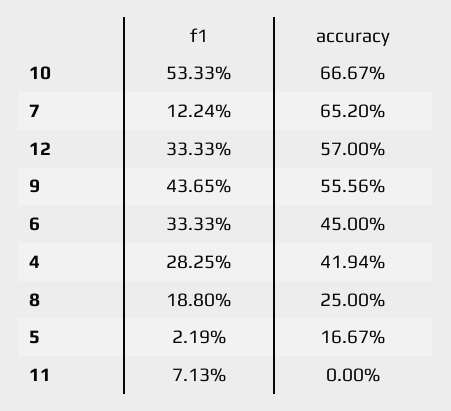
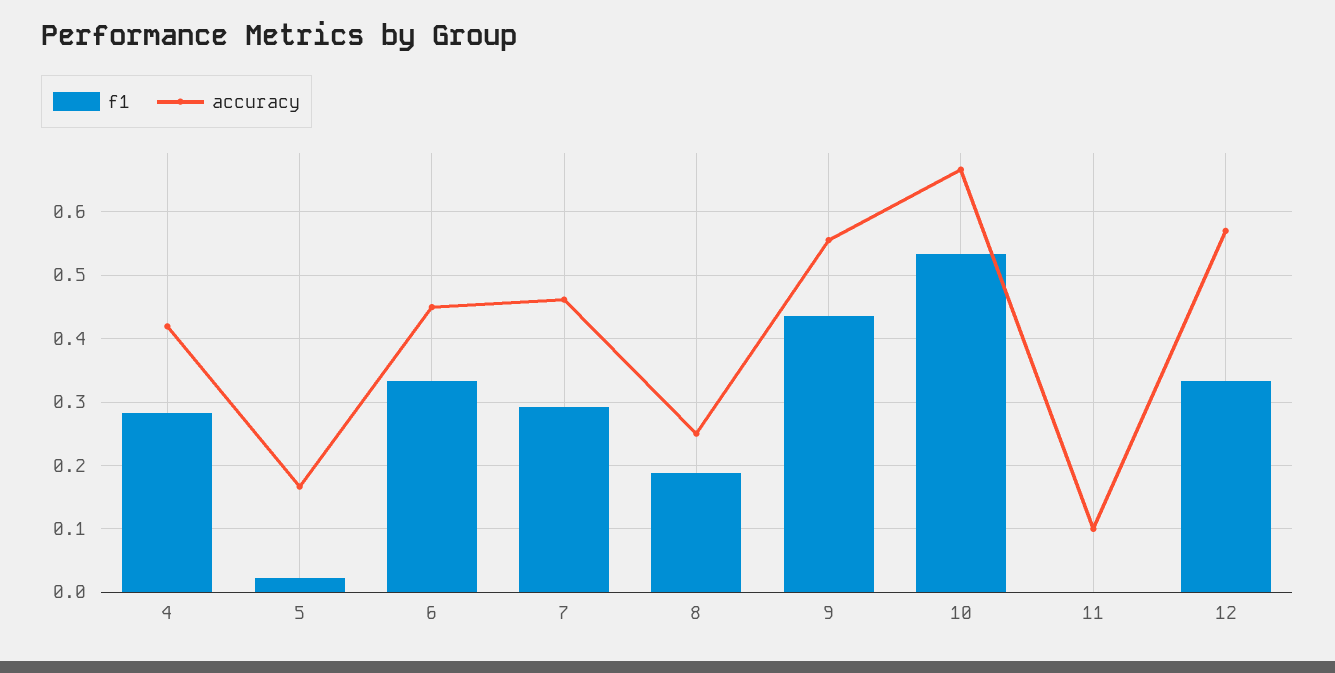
f1, 7: 0.1224 -> 0.29
accuracy, 7: 0.652 -> 0.46
f1, 11: 0.0713 -> 0
accuracy, 11: 0 -> 0.1

